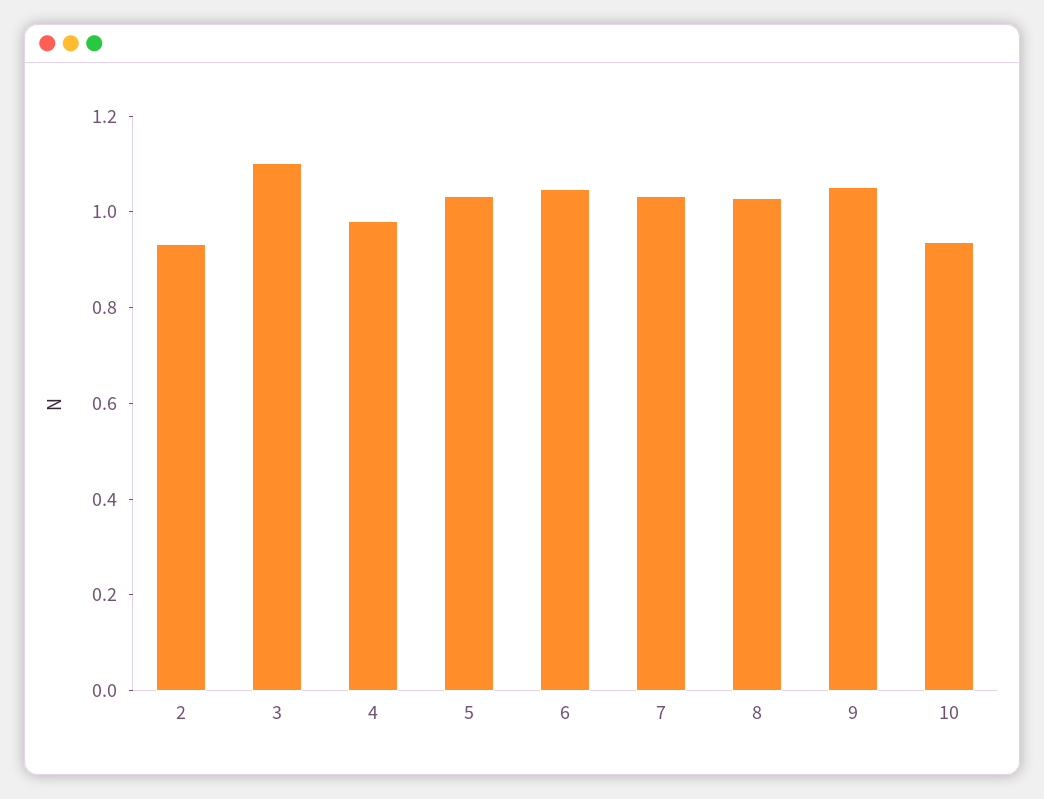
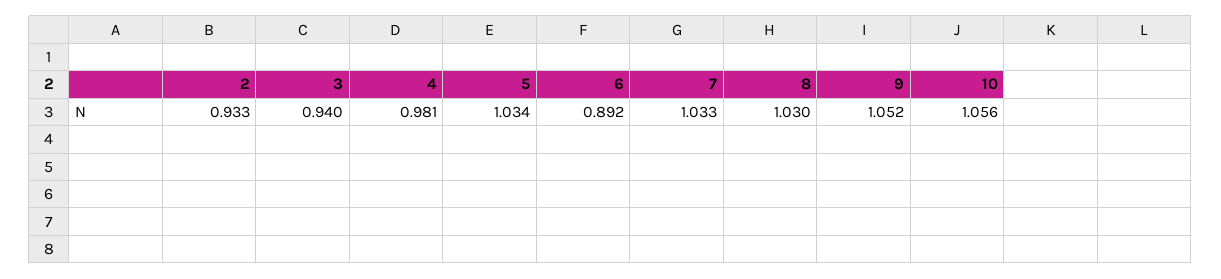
3: 1.1 -> 0.94
6: 1.05 -> 0.892
10: 0.95 -> 1.056

